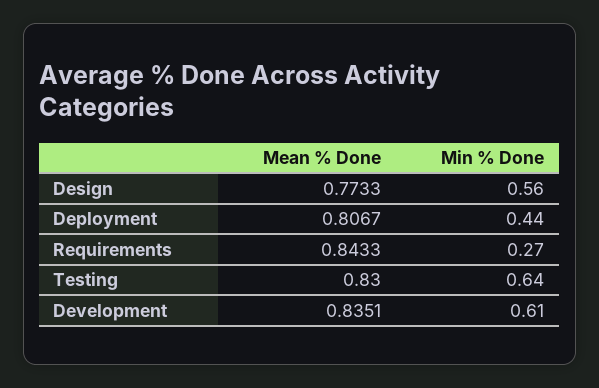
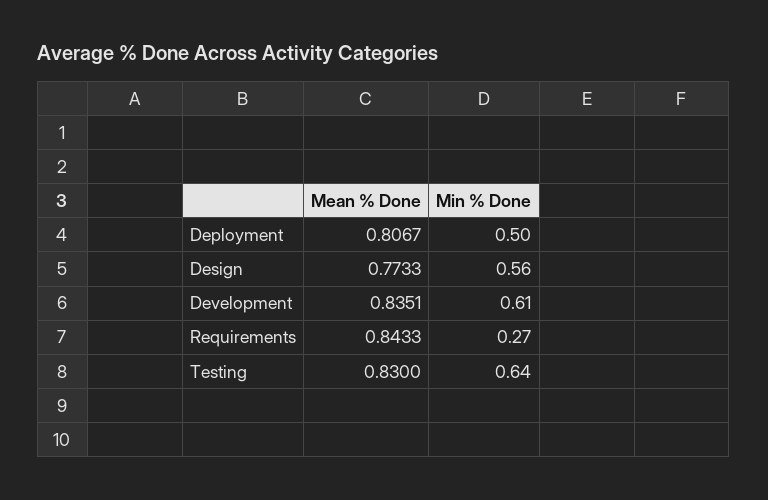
Min % Done, Deployment: 0.44 -> 0.5

